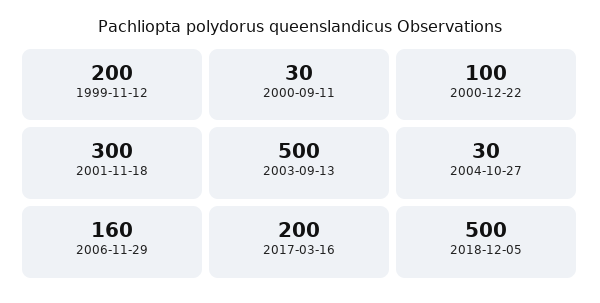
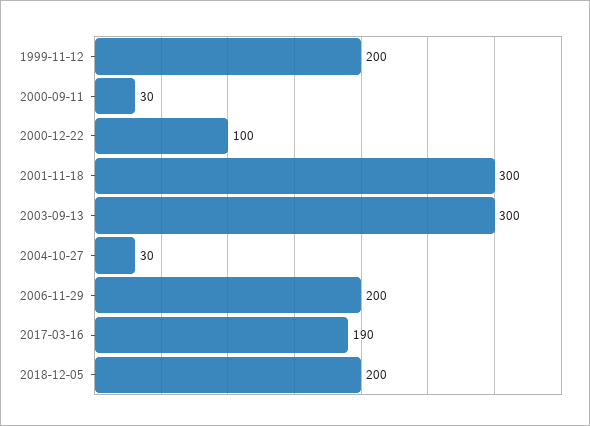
2003-09-13: 500 -> 300
2006-11-29: 160 -> 200
2017-03-16: 200 -> 190
2018-12-05: 500 -> 200

